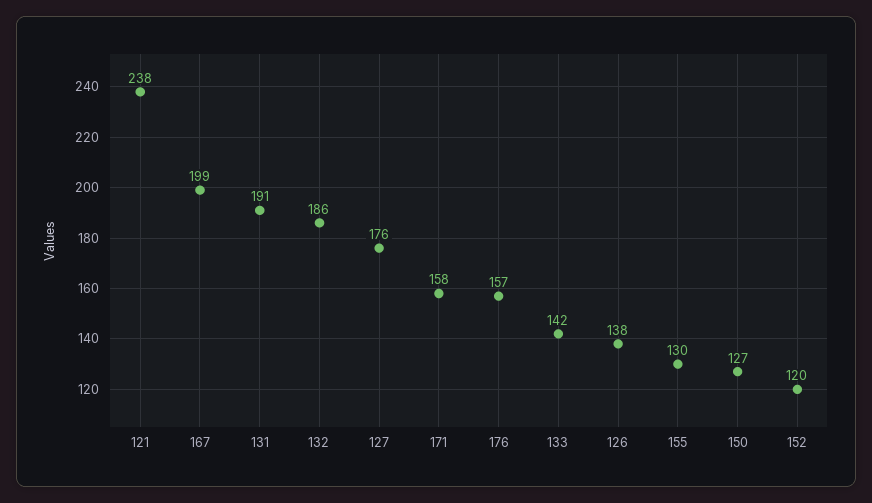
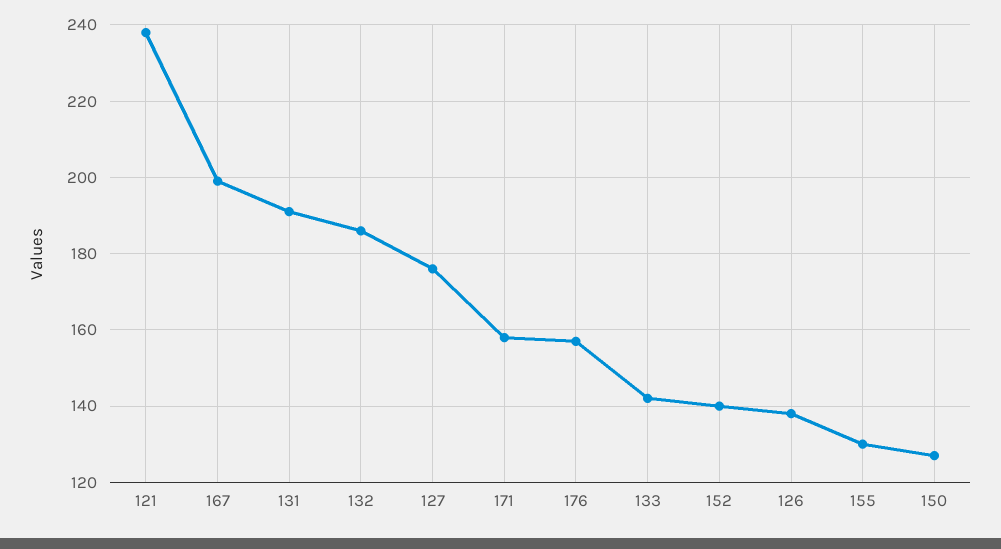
152: 120 -> 140

